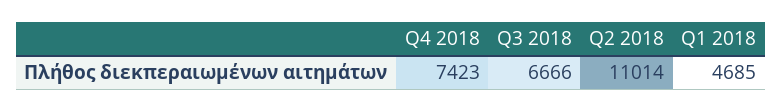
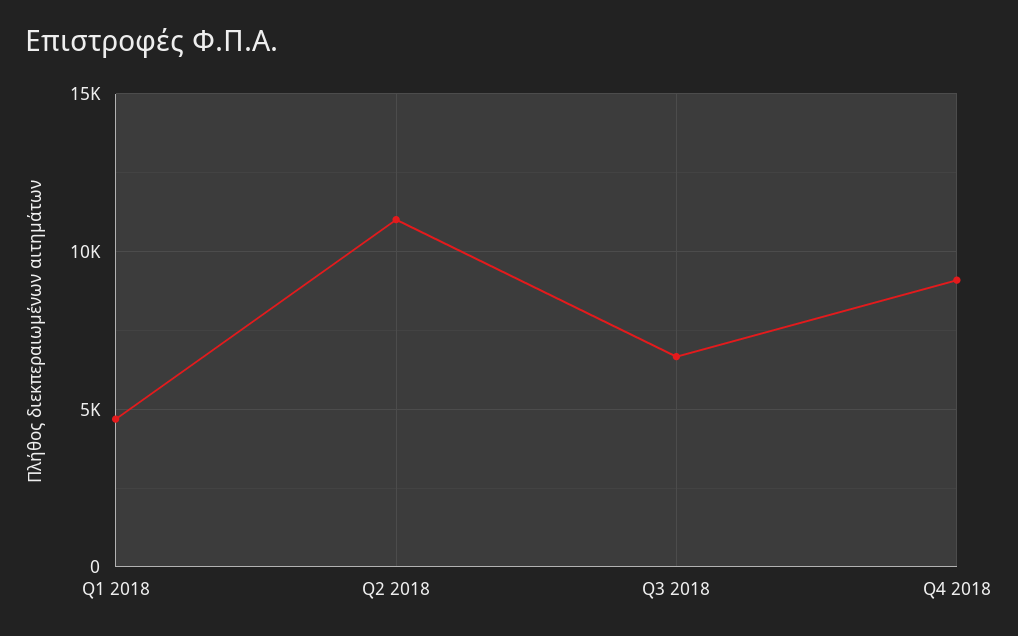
Q4 2018: 7423 -> 9000

